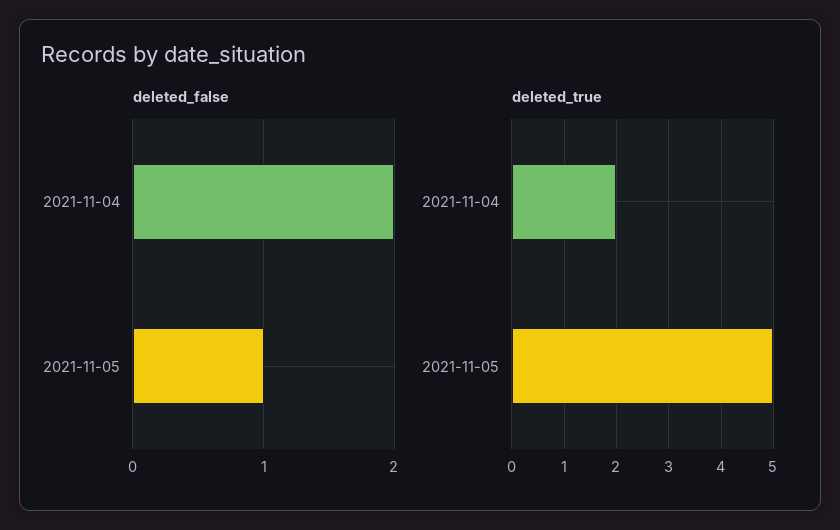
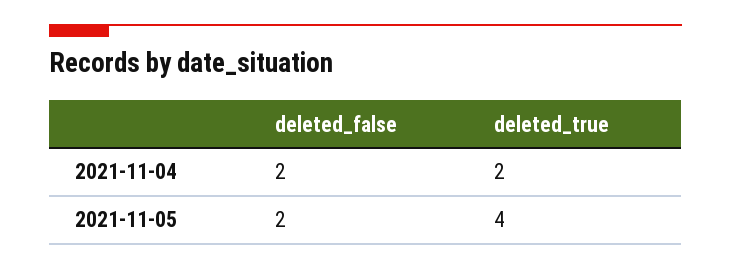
deleted_false, 2021-11-05: 1 -> 2
deleted_true, 2021-11-05: 5 -> 4

